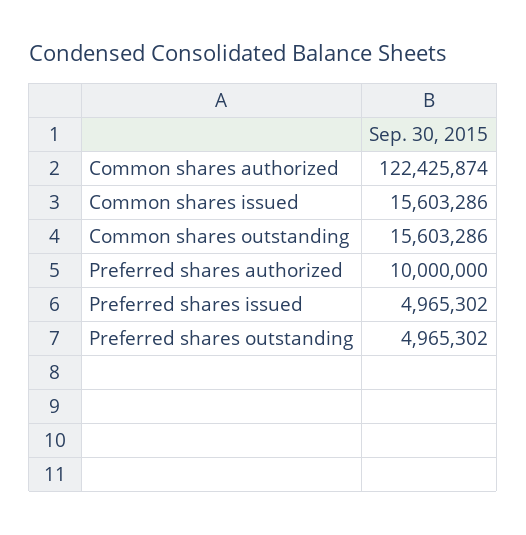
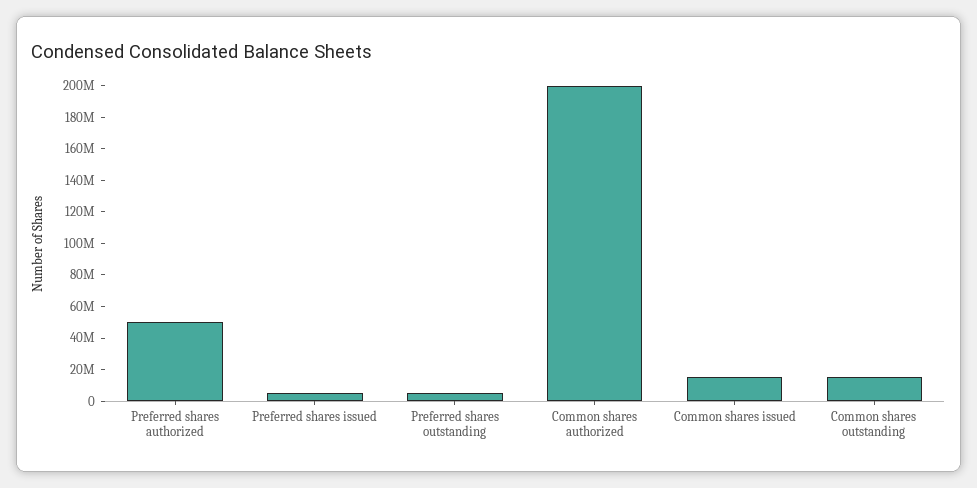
Common shares authorized: 122425874 -> 200000000
Preferred shares authorized: 10000000 -> 50000000

